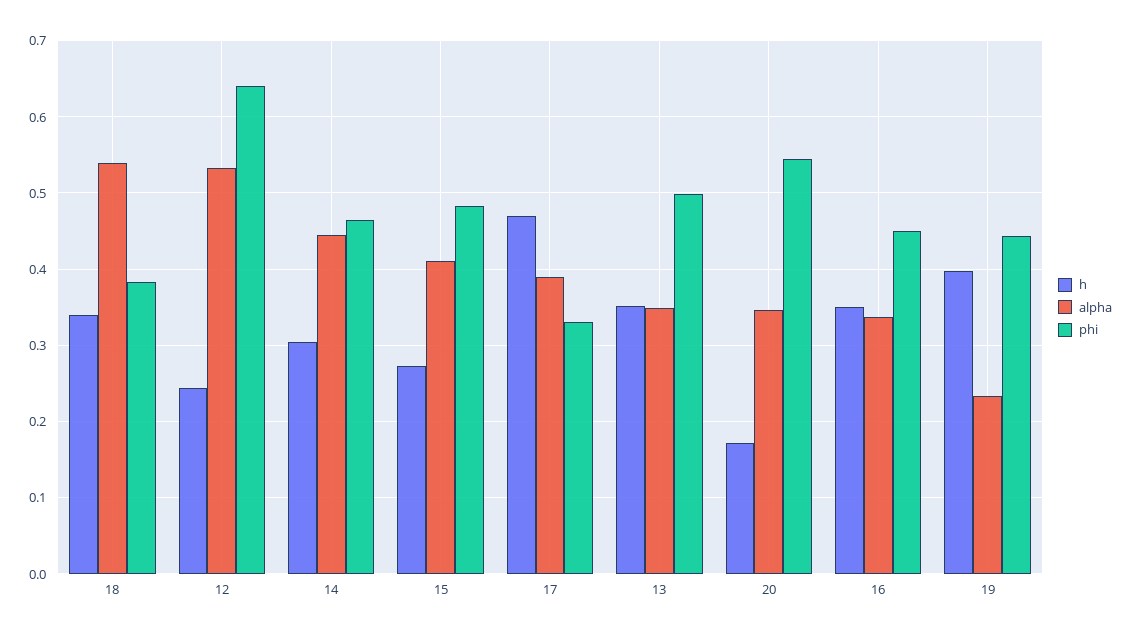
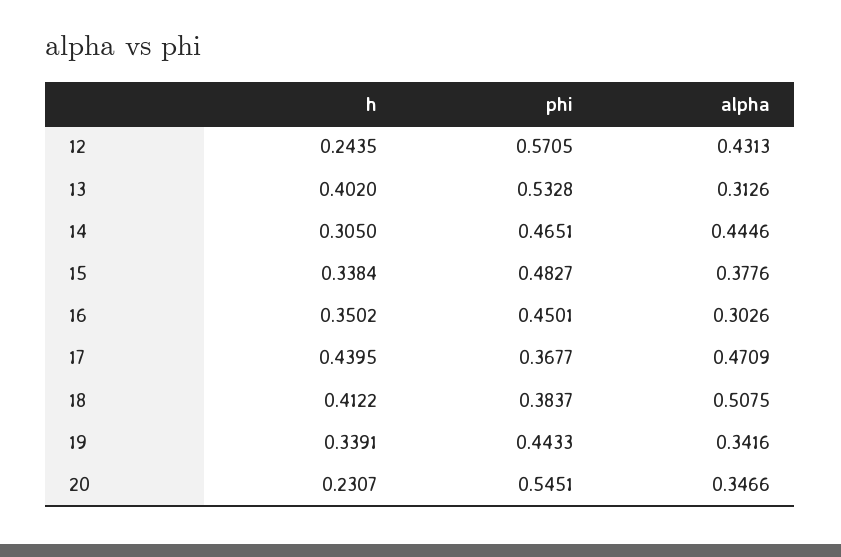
h, 18: 0.34 -> 0.4122
alpha, 18: 0.54 -> 0.5075
alpha, 12: 0.53 -> 0.4313
phi, 12: 0.64 -> 0.5705
h, 15: 0.27 -> 0.3384
alpha, 15: 0.41 -> 0.3776
h, 17: 0.47 -> 0.4395
alpha, 17: 0.39 -> 0.4709
phi, 17: 0.33 -> 0.3677
h, 13: 0.35 -> 0.402
alpha, 13: 0.35 -> 0.3126
phi, 13: 0.5 -> 0.5328
h, 20: 0.17 -> 0.2307
alpha, 16: 0.34 -> 0.3026
h, 19: 0.4 -> 0.3391
alpha, 19: 0.23 -> 0.3416

